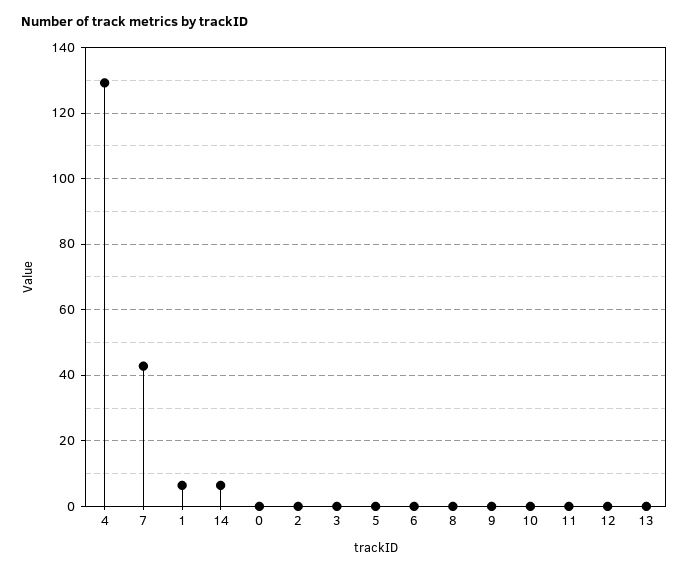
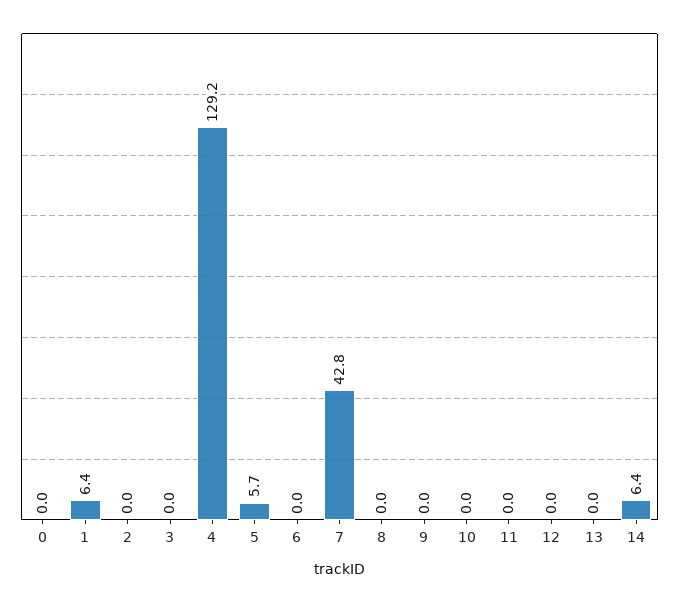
5: 0 -> 5.7

